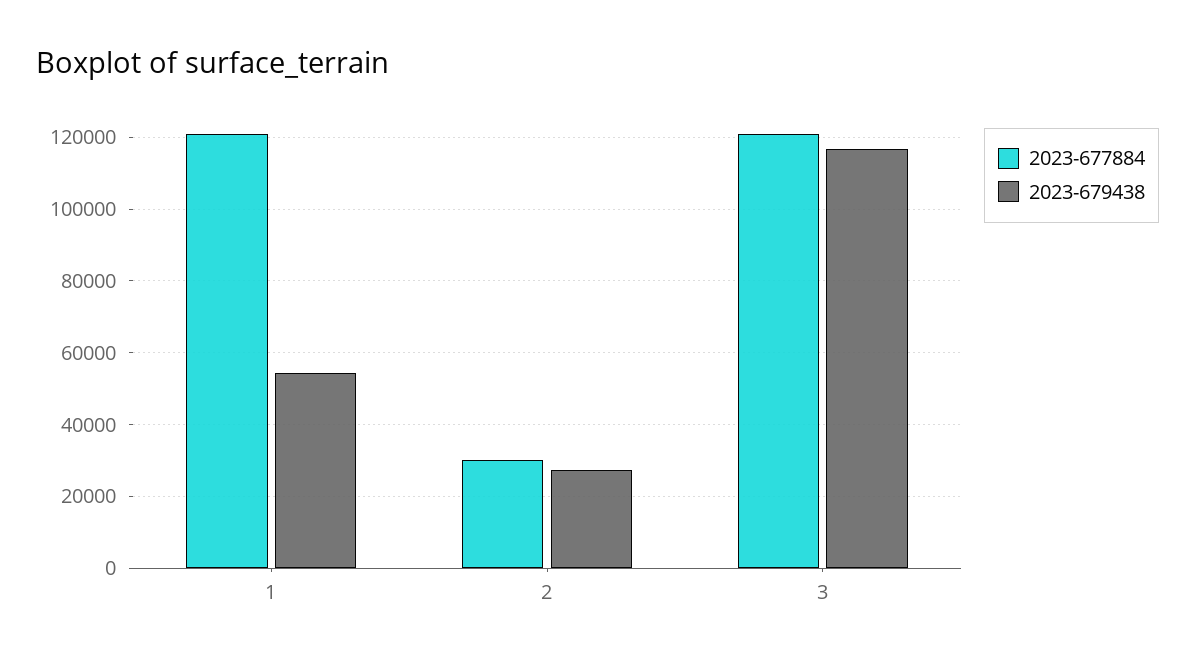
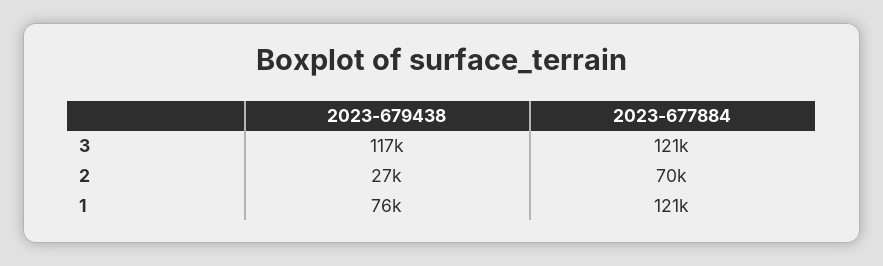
2023-679438, 1: 54000 -> 76000
2023-677884, 2: 30000 -> 70000

